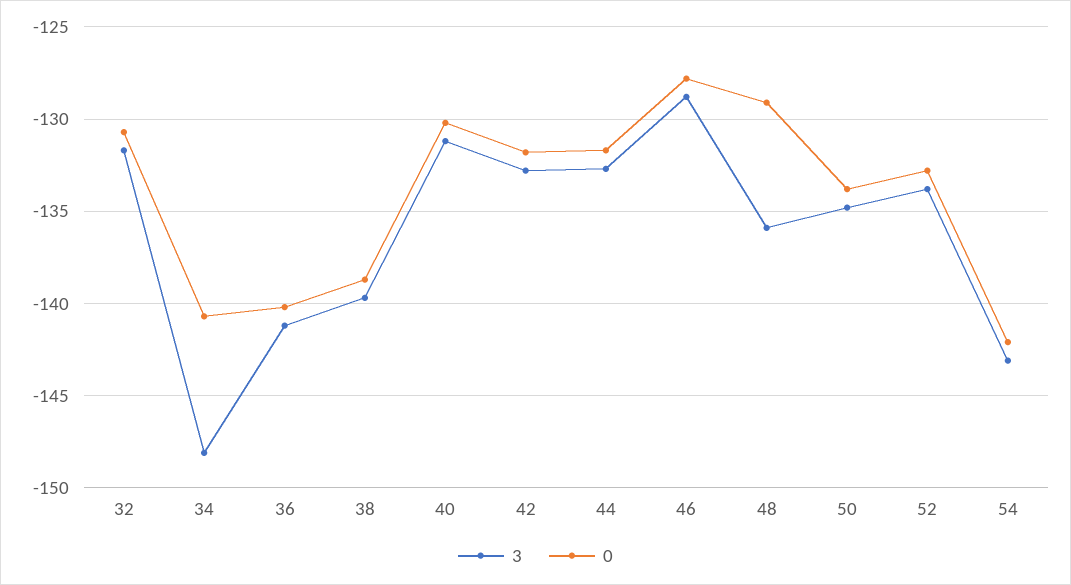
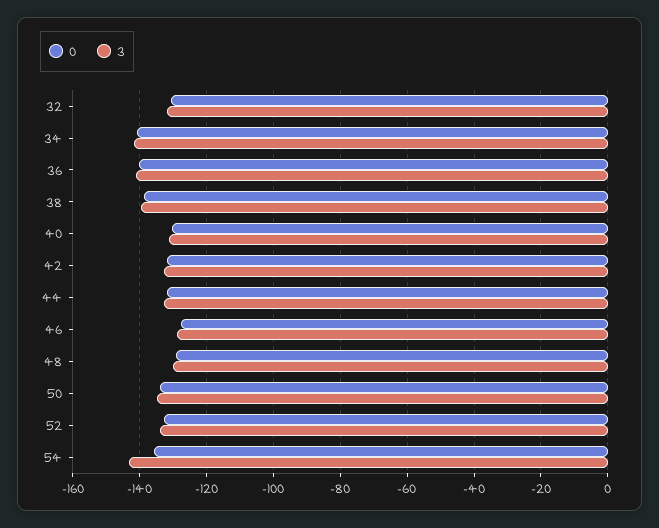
3, 34: -148 -> -142
3, 48: -136 -> -130
0, 54: -142 -> -136

